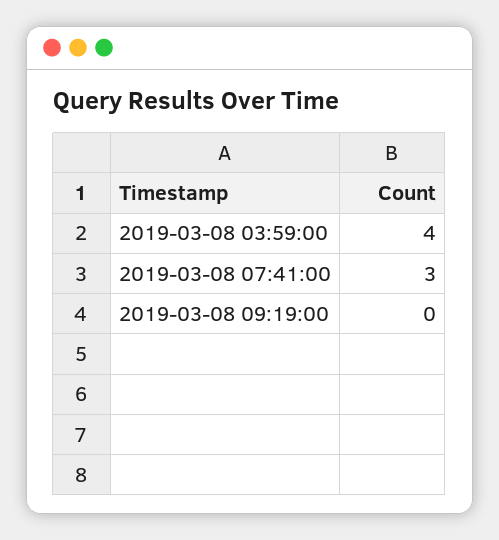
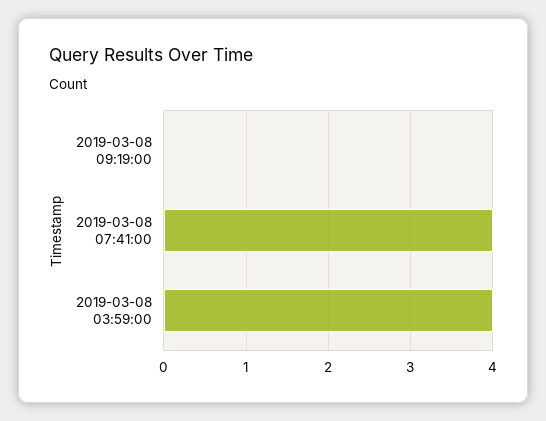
2019-03-08 07:41:00: 3 -> 4

